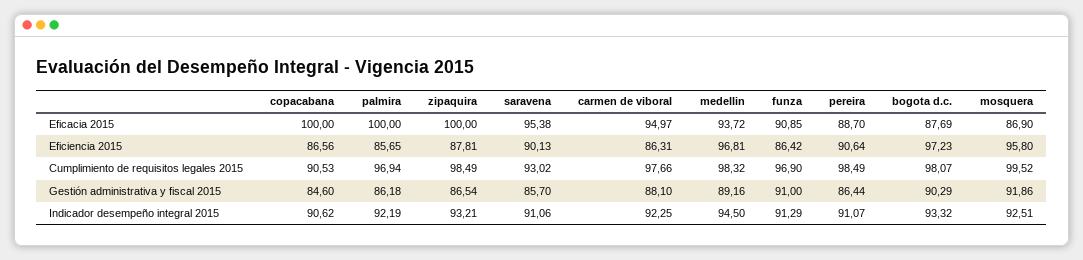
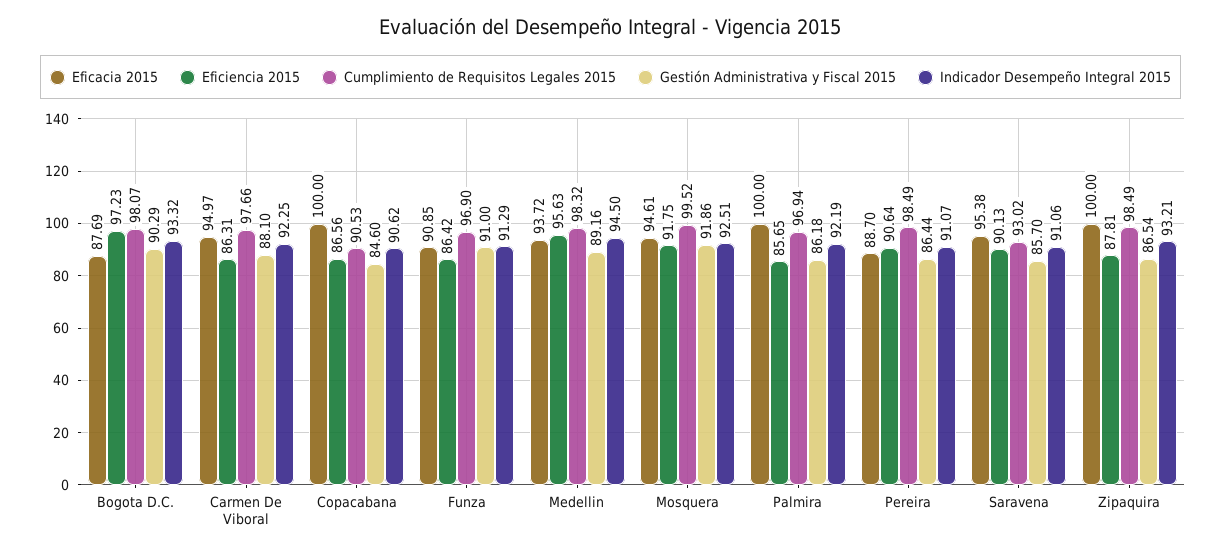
Eficacia 2015, mosquera: 86.9 -> 94.61
Eficiencia 2015, medellin: 96.81 -> 95.63
Eficiencia 2015, mosquera: 95.8 -> 91.75

